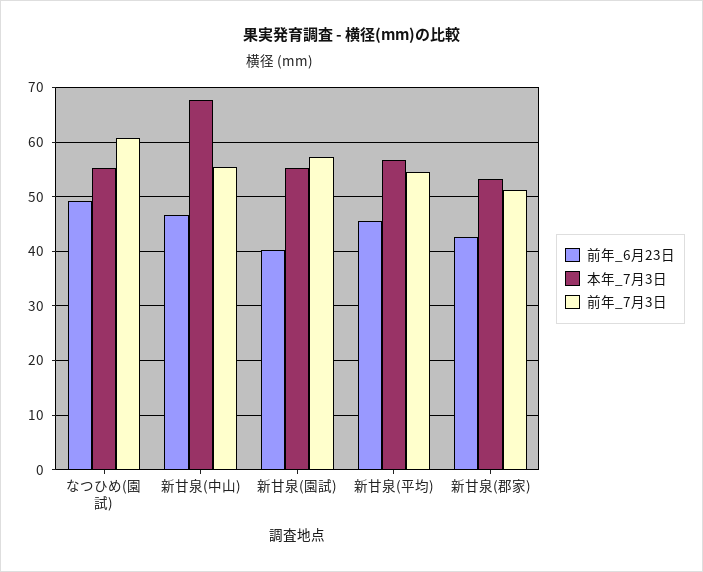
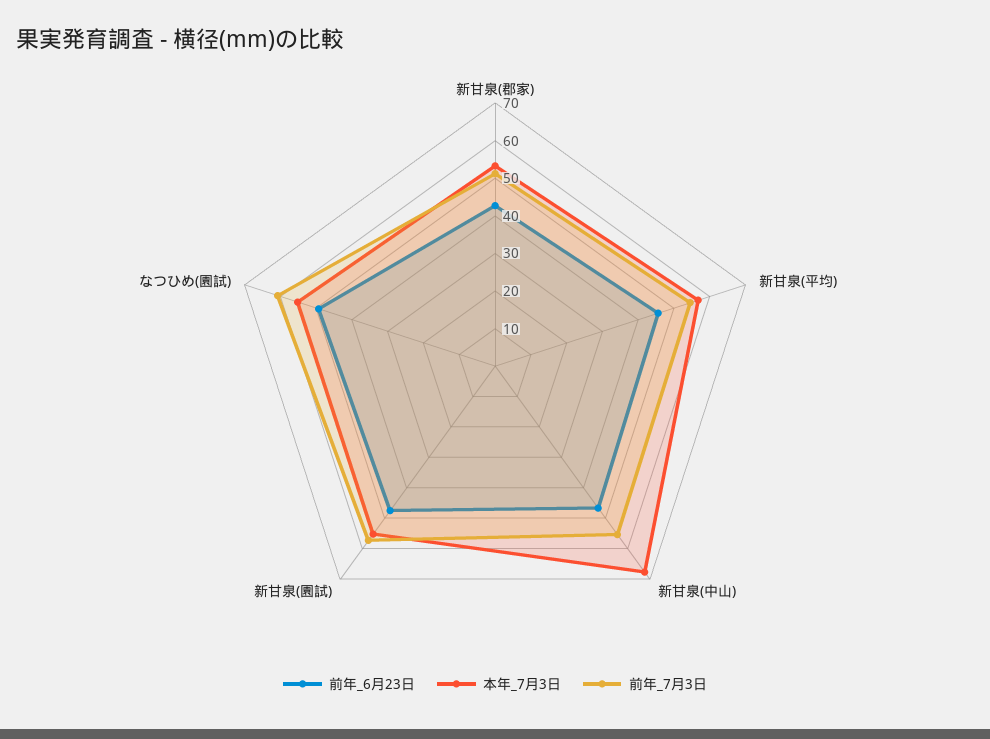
前年_6月23日, 新甘泉(園試): 40 -> 47.5

